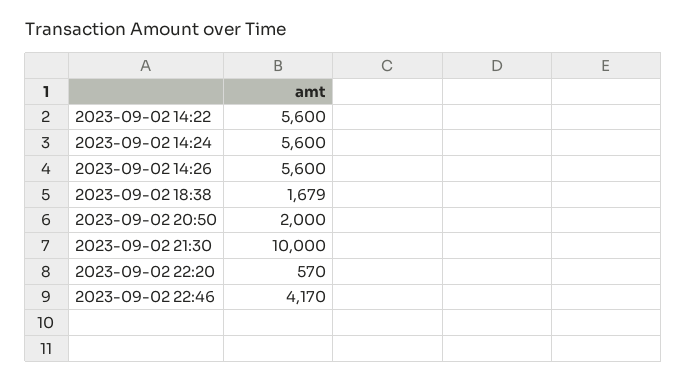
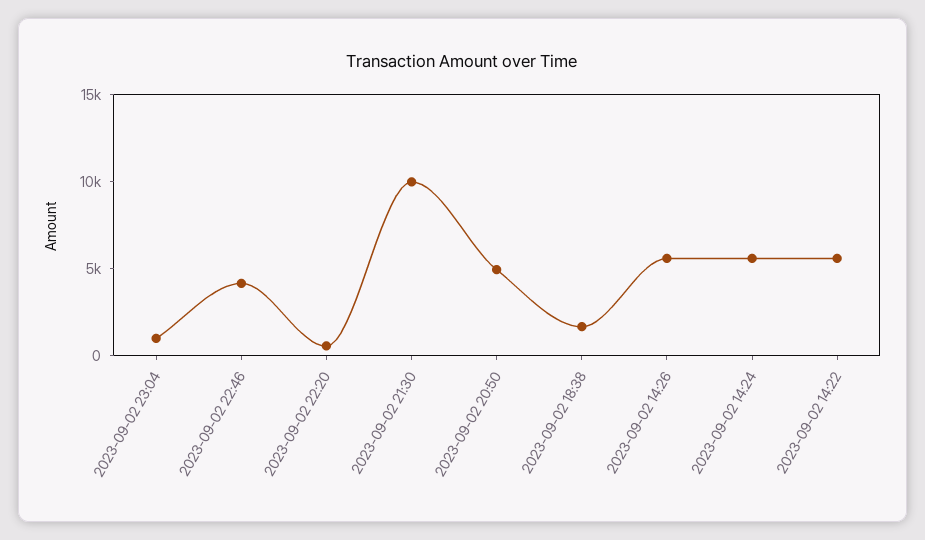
2023-09-02 20:50: 2000 -> 5000
2023-09-02 23:04: none -> 1000

